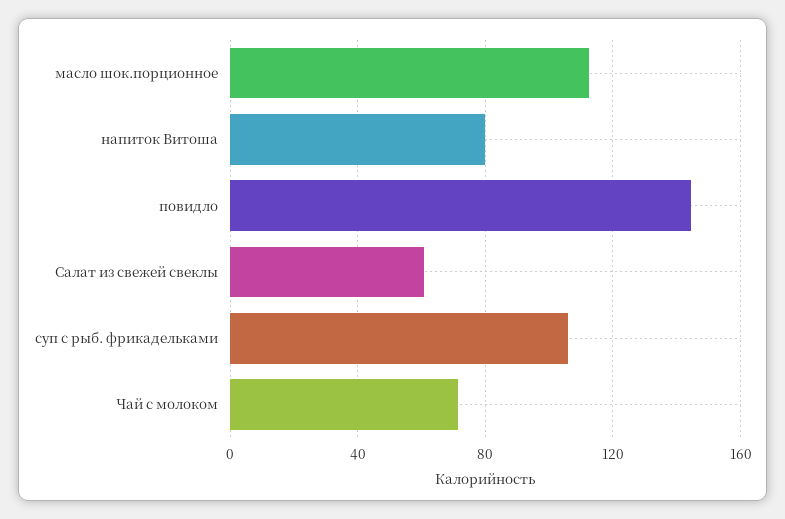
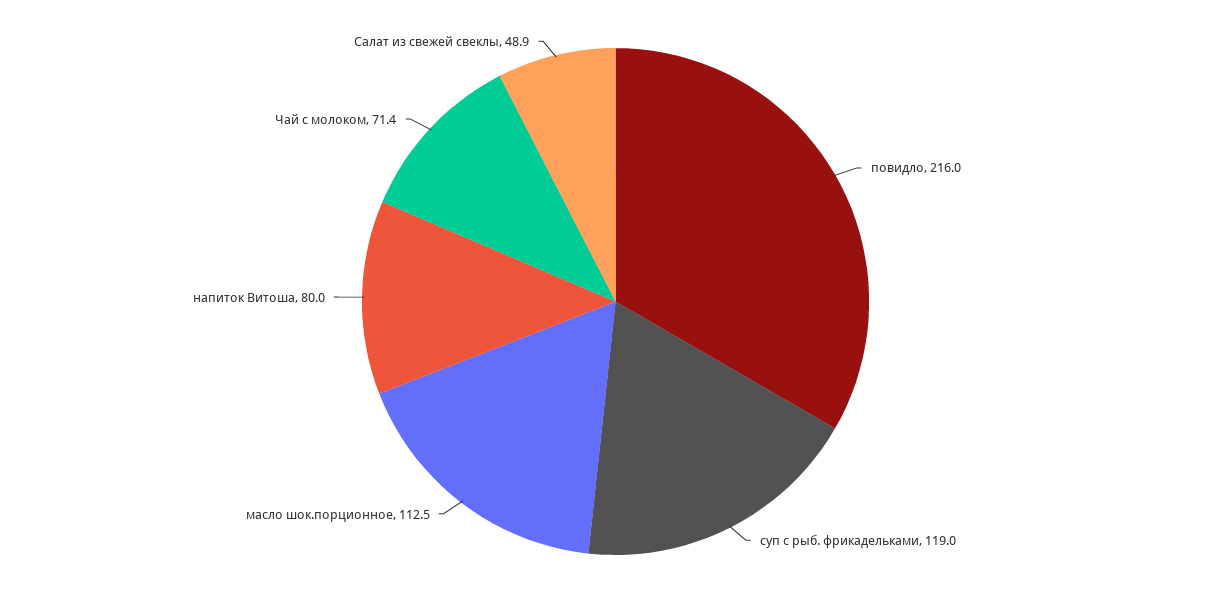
повидло: 145 -> 216
Салат из свежей свеклы: 60 -> 48.9
суп с рыб. фрикадельками: 105 -> 119

